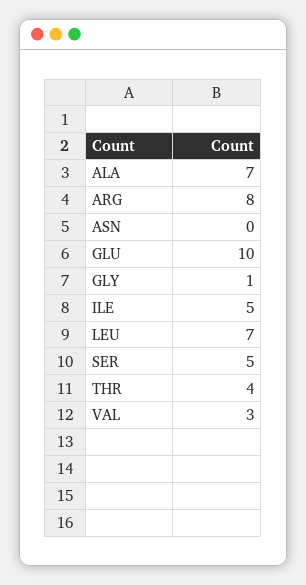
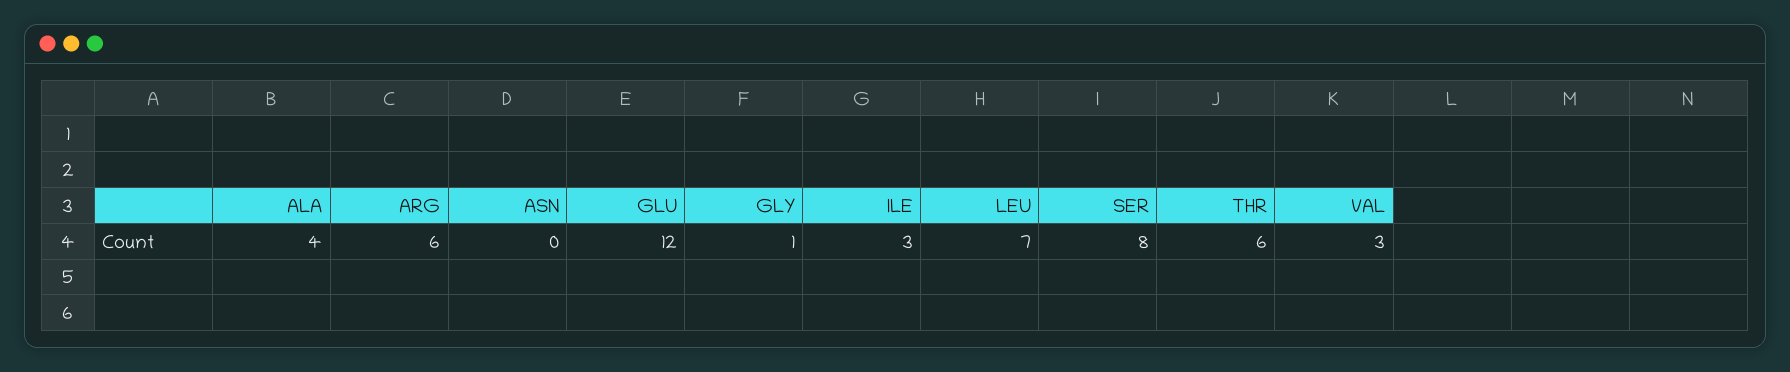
ALA: 7 -> 4
ARG: 8 -> 6
GLU: 10 -> 12
ILE: 5 -> 3
SER: 5 -> 8
THR: 4 -> 6

